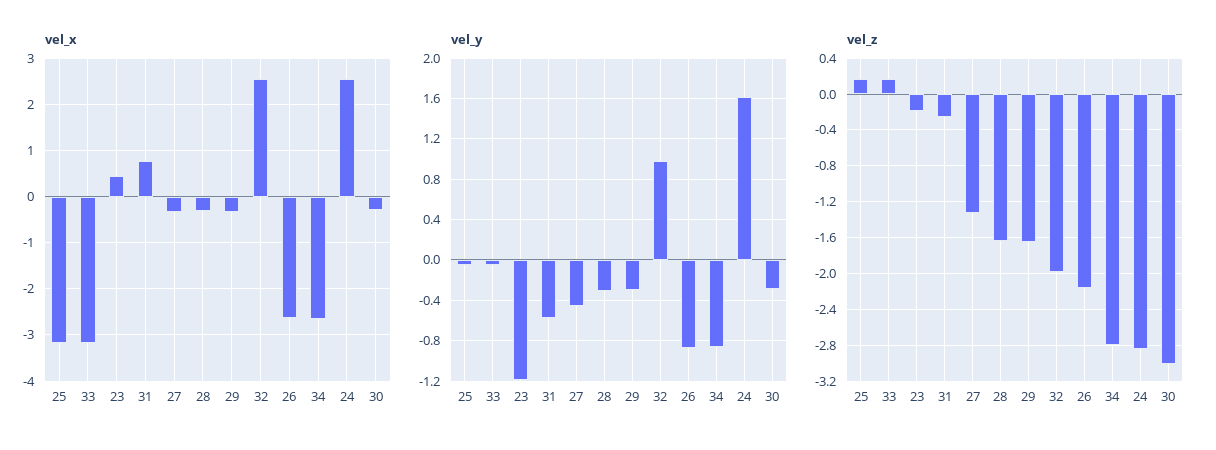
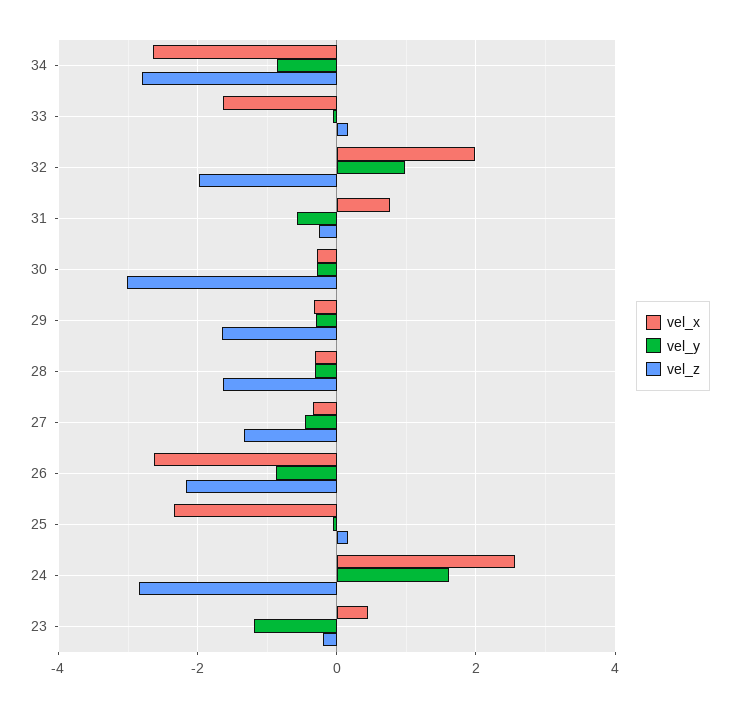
vel_x, 25: -3.2 -> -2.4
vel_x, 33: -3.2 -> -1.6
vel_x, 32: 2.6 -> 2

